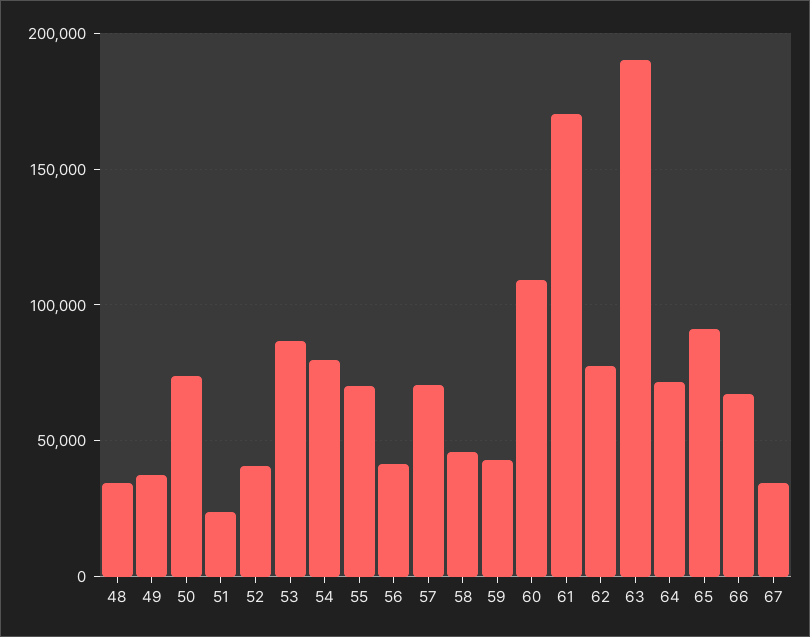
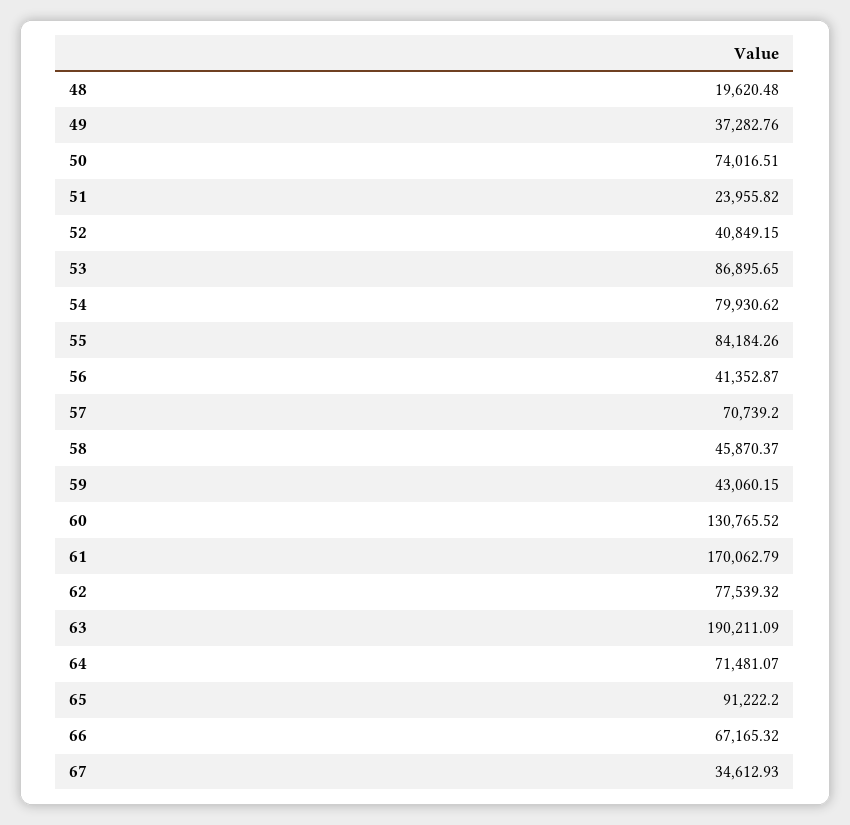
48: 35000 -> 19620.48
55: 70000 -> 84184.26
60: 110000 -> 130765.52

